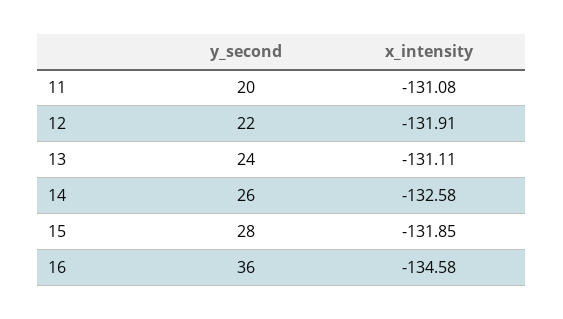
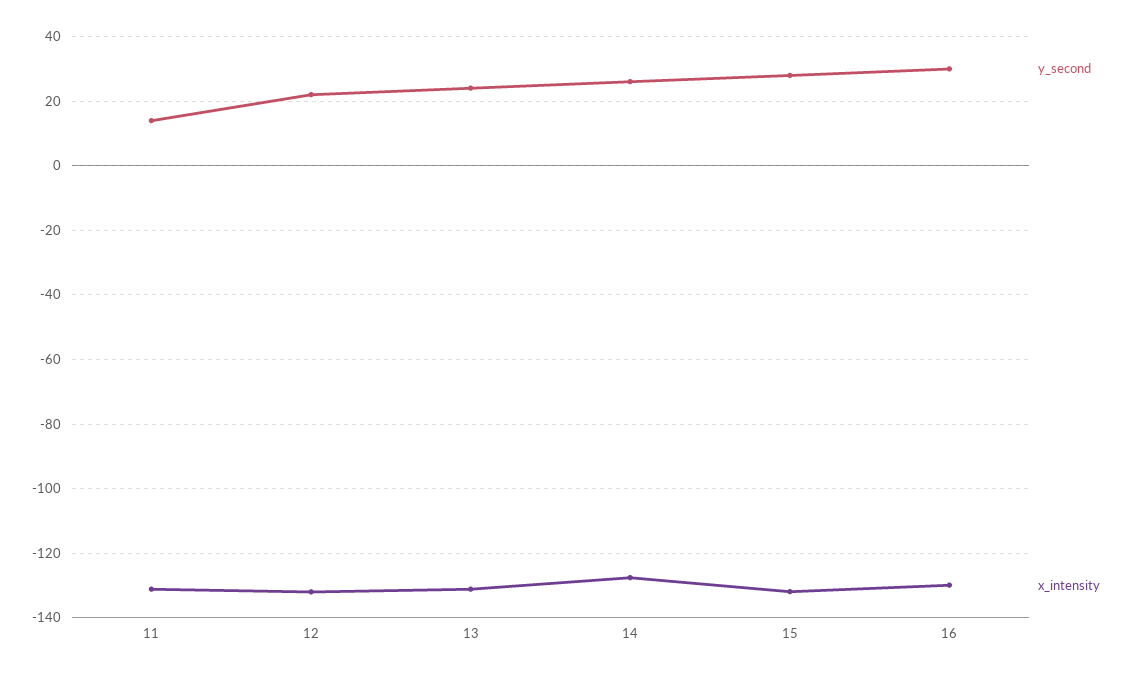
y_second, 11: 20 -> 14
x_intensity, 14: -132.58 -> -128
y_second, 16: 36 -> 30
x_intensity, 16: -134.58 -> -130

